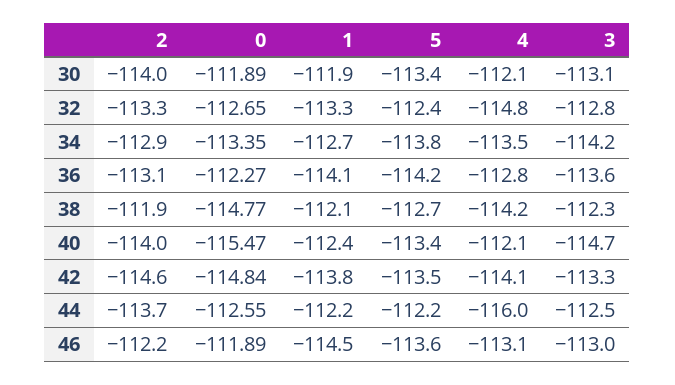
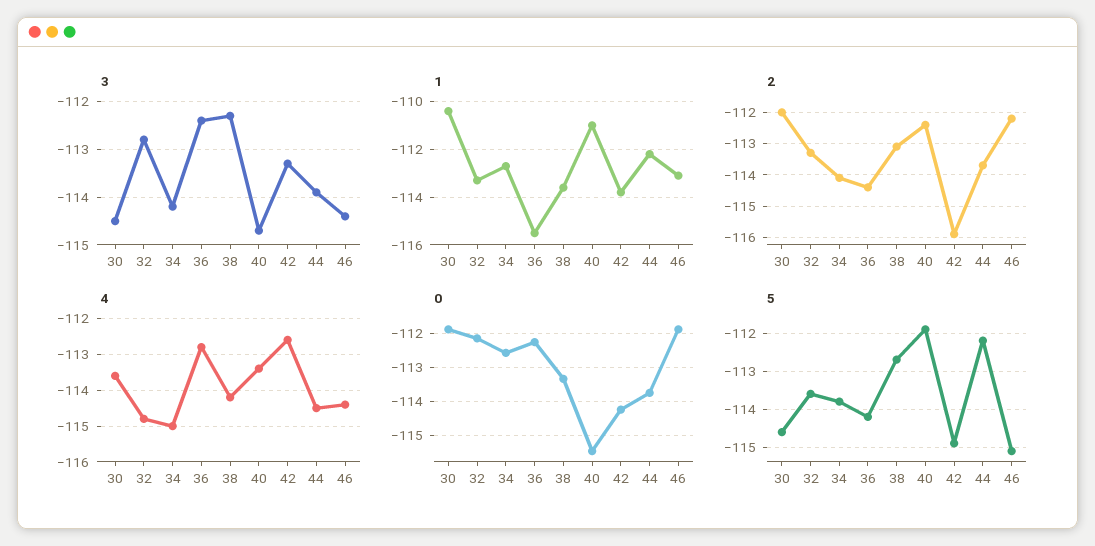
2, 30: -114 -> -112
1, 30: -111.9 -> -110.5
5, 30: -113.4 -> -114.5
4, 30: -112.1 -> -113.5
3, 30: -113.1 -> -114.5
0, 32: -112.65 -> -112.2
5, 32: -112.4 -> -113.5
2, 34: -112.9 -> -114
0, 34: -113.35 -> -112.6
4, 34: -113.5 -> -115
2, 36: -113.1 -> -114.5
1, 36: -114.1 -> -115.5
3, 36: -113.6 -> -112.5
2, 38: -111.9 -> -113
0, 38: -114.77 -> -113.4
1, 38: -112.1 -> -113.5
2, 40: -114 -> -112.5
1, 40: -112.4 -> -111
5, 40: -113.4 -> -112
4, 40: -112.1 -> -113.5
2, 42: -114.6 -> -116
0, 42: -114.84 -> -114.2
5, 42: -113.5 -> -115
4, 42: -114.1 -> -112.5
0, 44: -112.55 -> -113.8
4, 44: -116 -> -114.5
3, 44: -112.5 -> -114
1, 46: -114.5 -> -113
5, 46: -113.6 -> -115
4, 46: -113.1 -> -114.5
3, 46: -113 -> -114.5

